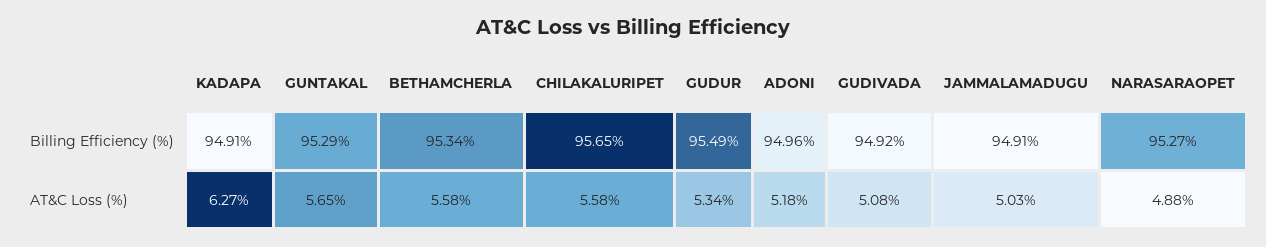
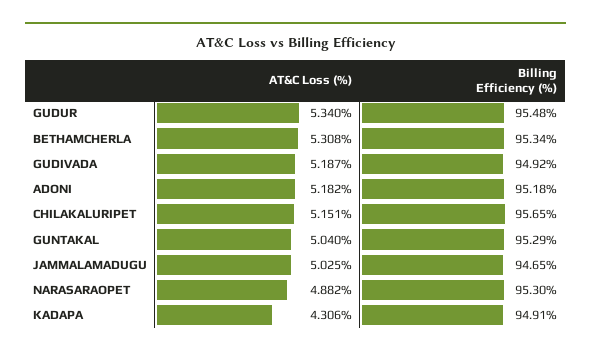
GUDUR, Billing Efficiency (%): 95.49 -> 95.48
ADONI, Billing Efficiency (%): 94.96 -> 95.18
JAMMALAMADUGU, Billing Efficiency (%): 94.91 -> 94.65
NARASARAOPET, Billing Efficiency (%): 95.27 -> 95.3
KADAPA, AT&C Loss (%): 6.27 -> 4.306
GUNTAKAL, AT&C Loss (%): 5.65 -> 5.04
BETHAMCHERLA, AT&C Loss (%): 5.58 -> 5.308
CHILAKALURIPET, AT&C Loss (%): 5.58 -> 5.151
GUDIVADA, AT&C Loss (%): 5.08 -> 5.187

